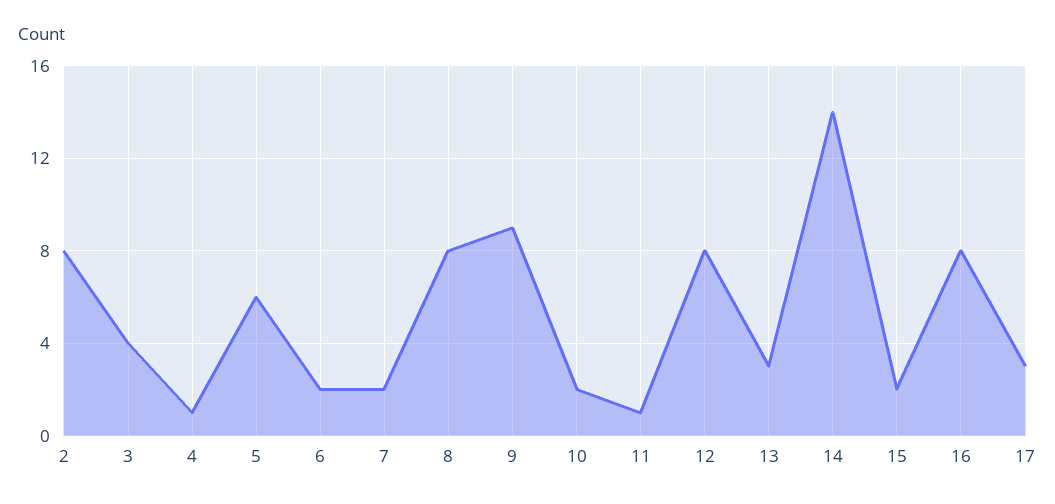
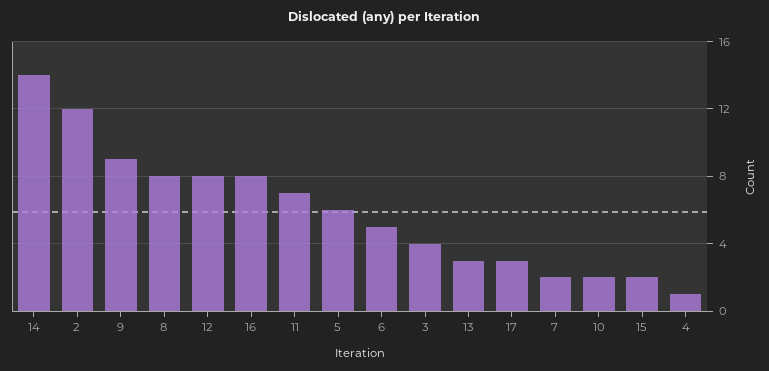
2: 8 -> 12
6: 2 -> 5
11: 1 -> 7

